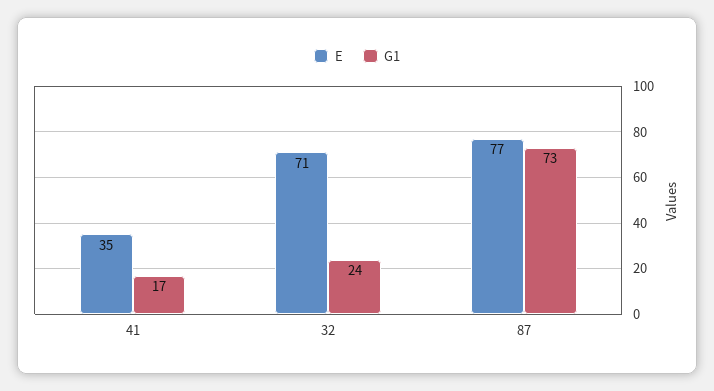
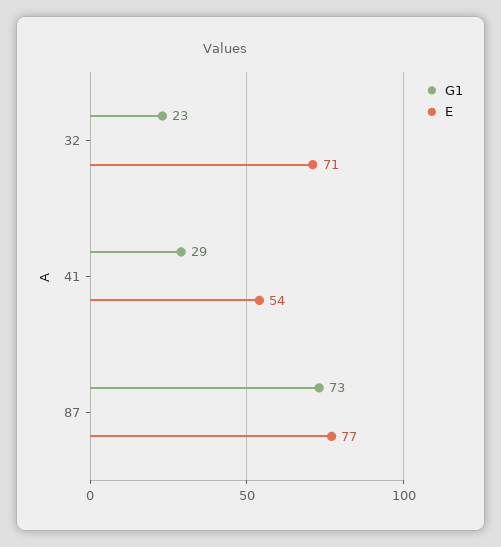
E, 41: 35 -> 54
G1, 41: 17 -> 29
G1, 32: 24 -> 23

